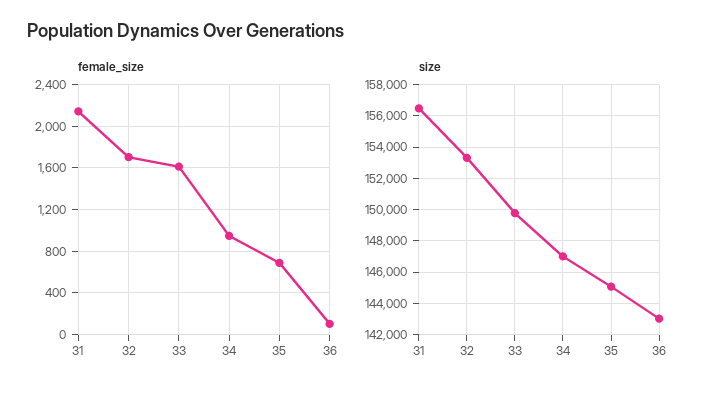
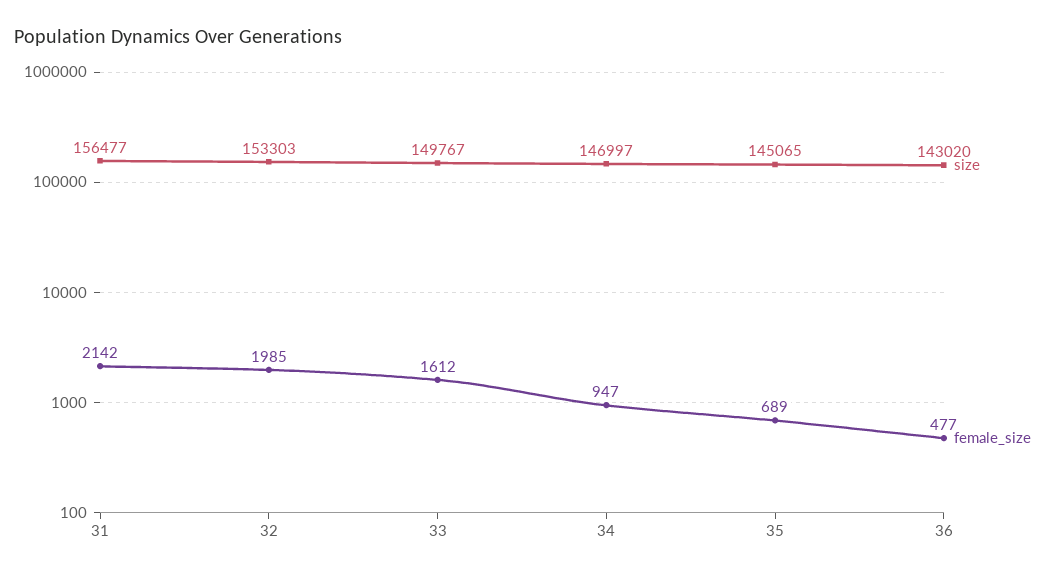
female_size, 32: 1700 -> 1985
female_size, 36: 100 -> 477

